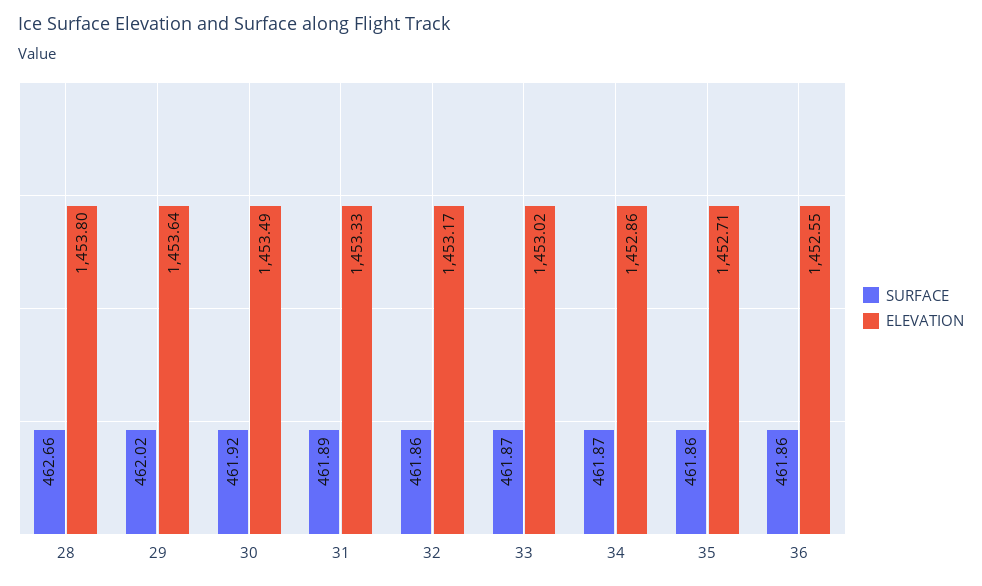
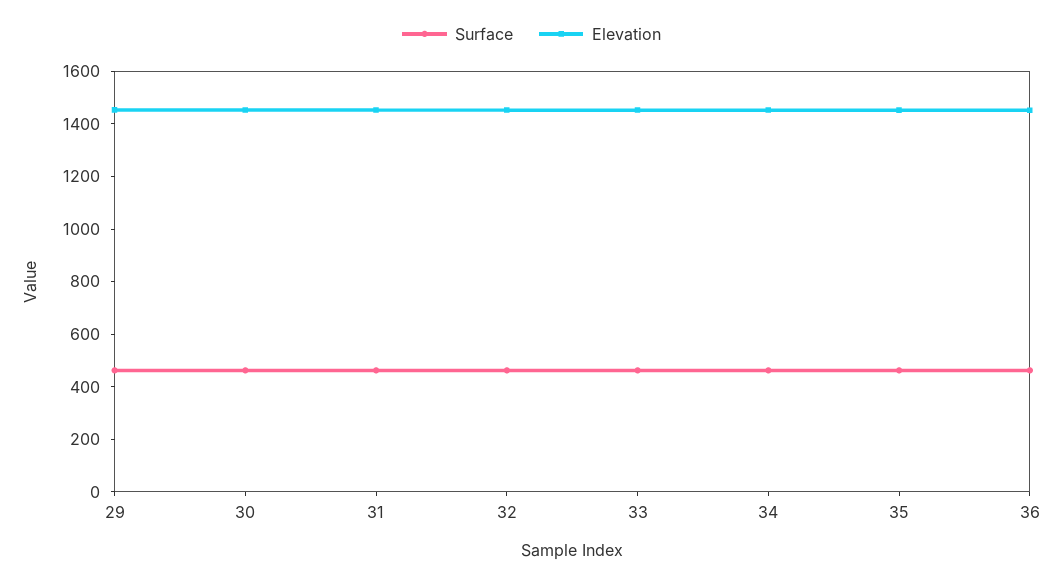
SURFACE, 28: 462.66 -> none
ELEVATION, 28: 1453.8 -> none

